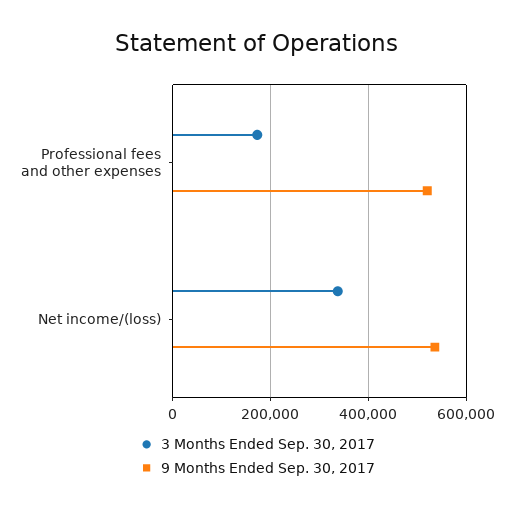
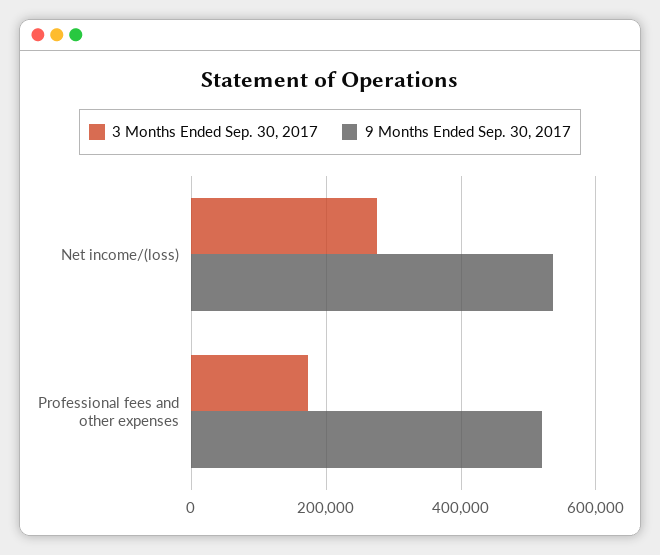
3 Months Ended Sep. 30, 2017, Net income/(loss): 340000 -> 280000

